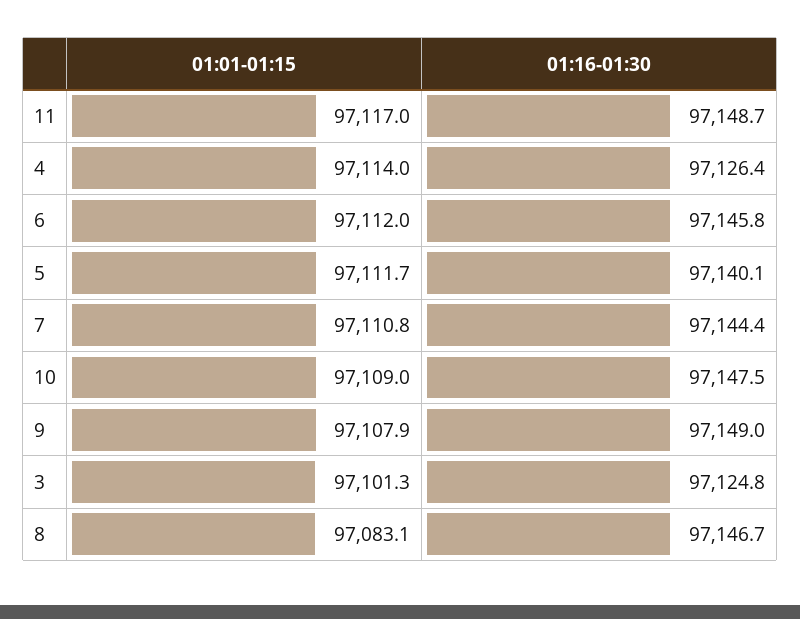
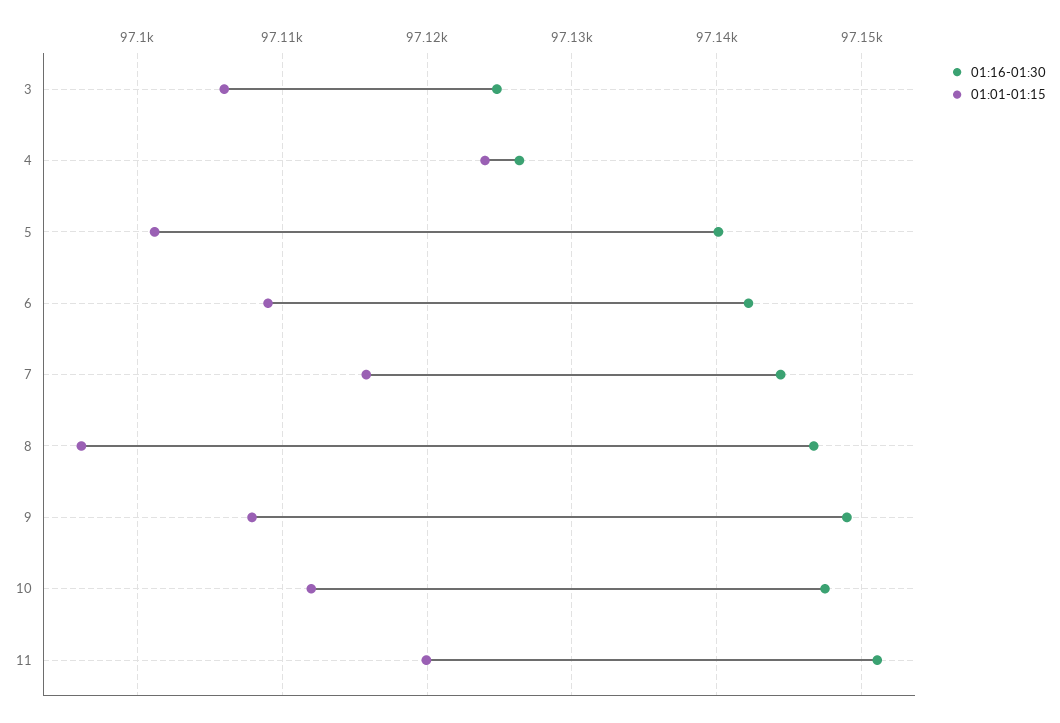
01:01-01:15, 11: 97117 -> 97120
01:16-01:30, 11: 97148.7 -> 97151
01:01-01:15, 4: 97114 -> 97124
01:01-01:15, 6: 97112 -> 97109
01:16-01:30, 6: 97145.8 -> 97142
01:01-01:15, 5: 97111.7 -> 97101
01:01-01:15, 7: 97110.8 -> 97116
01:01-01:15, 10: 97109 -> 97112
01:01-01:15, 3: 97101.3 -> 97106
01:01-01:15, 8: 97083.1 -> 97096

